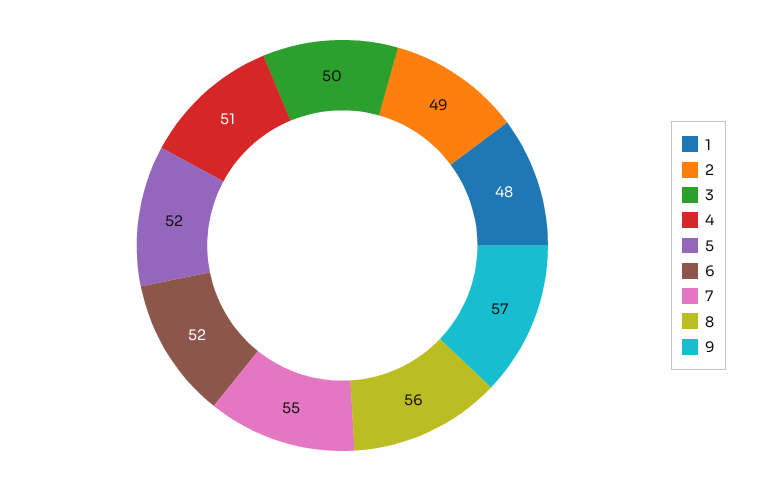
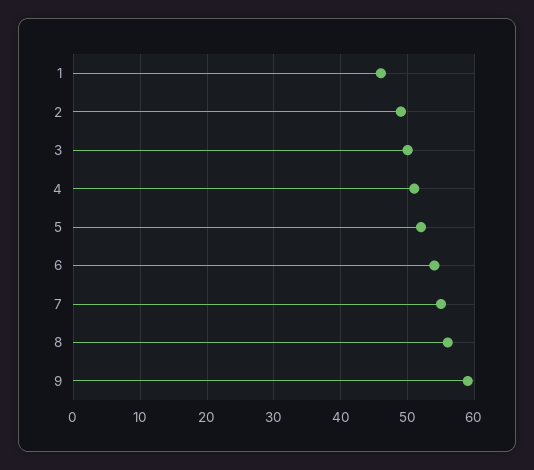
1: 48 -> 46
6: 52 -> 54
9: 57 -> 59

